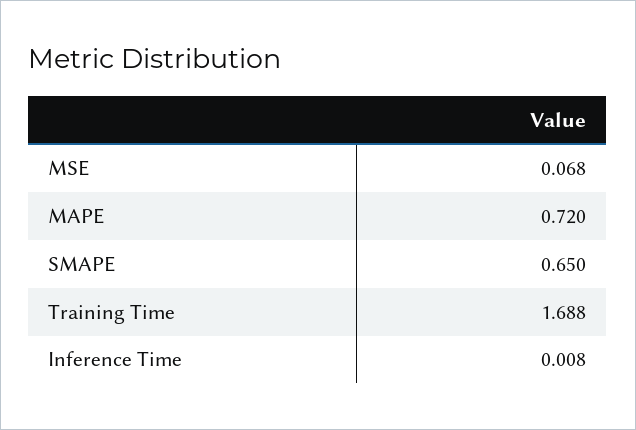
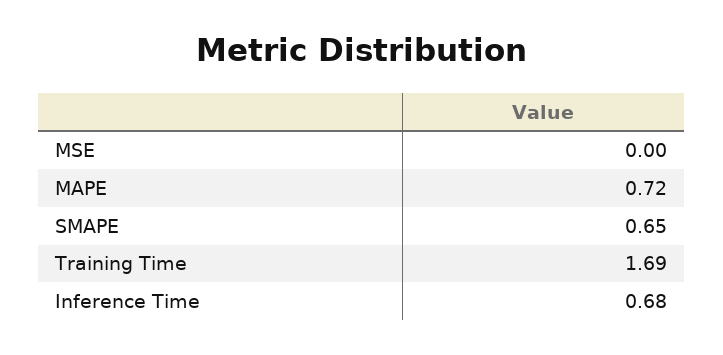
MSE: 0.068 -> 0
Inference Time: 0.008 -> 0.68

